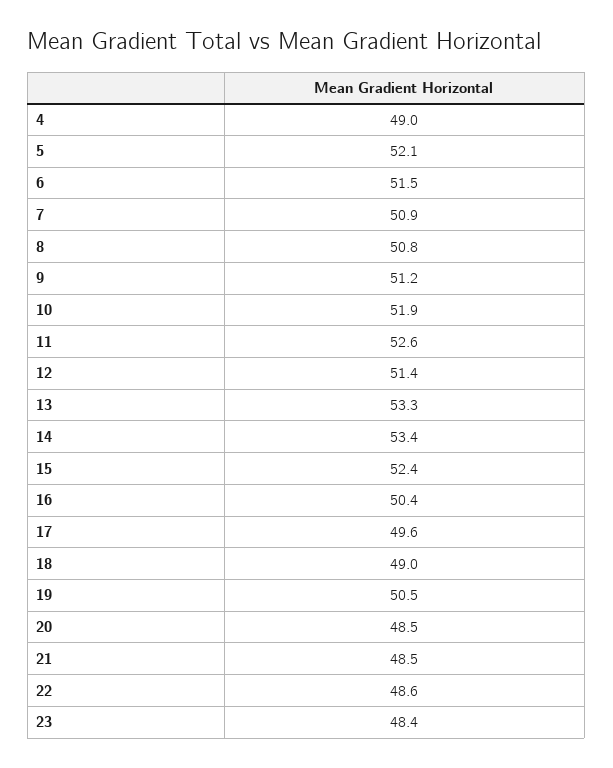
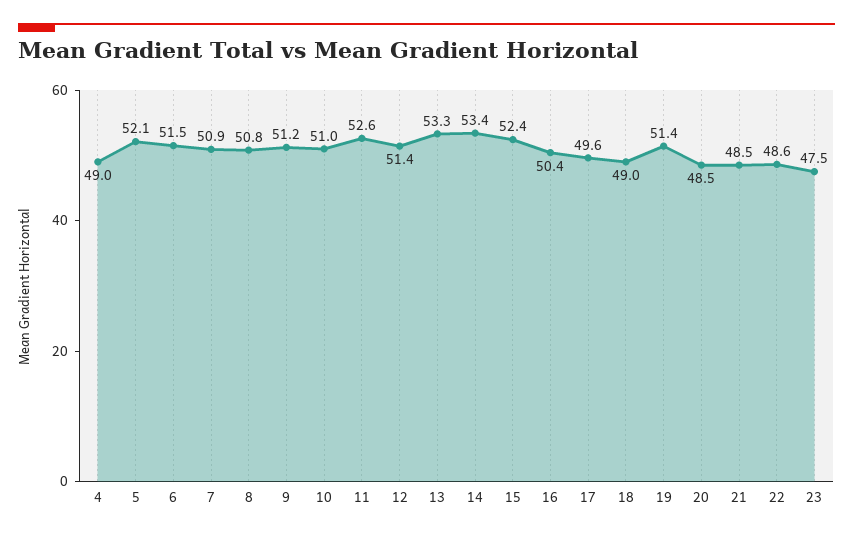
10: 51.9 -> 51
19: 50.5 -> 51.4
23: 48.4 -> 47.5

